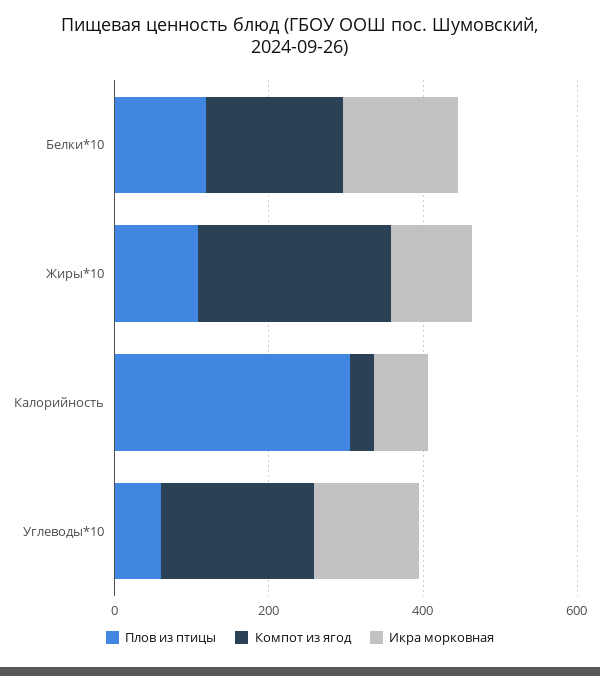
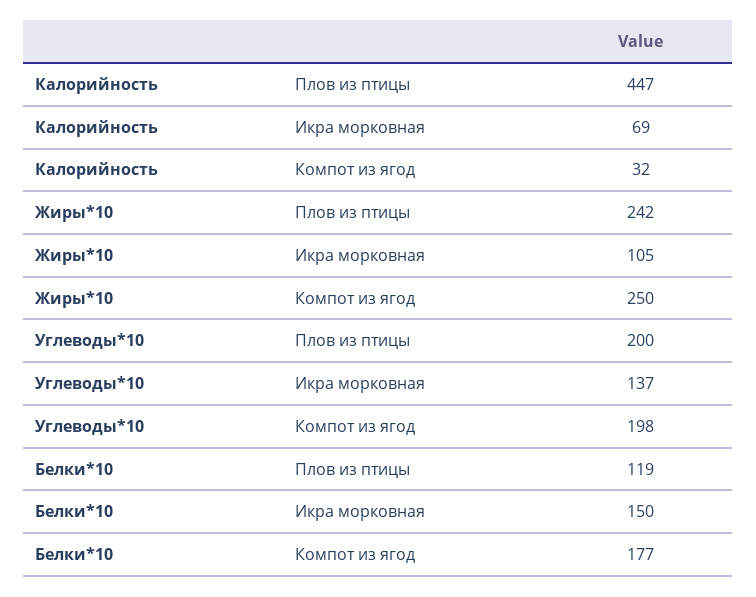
Плов из птицы, Жиры*10: 100 -> 242
Плов из птицы, Калорийность: 300 -> 447
Плов из птицы, Углеводы*10: 50 -> 200

